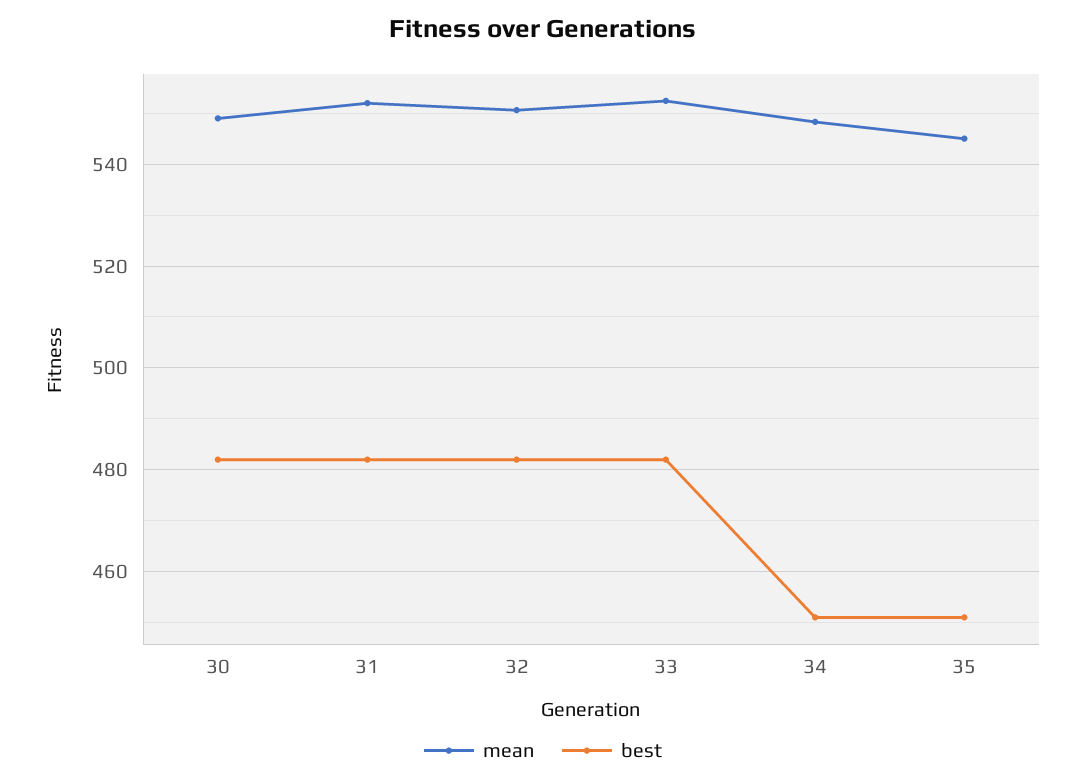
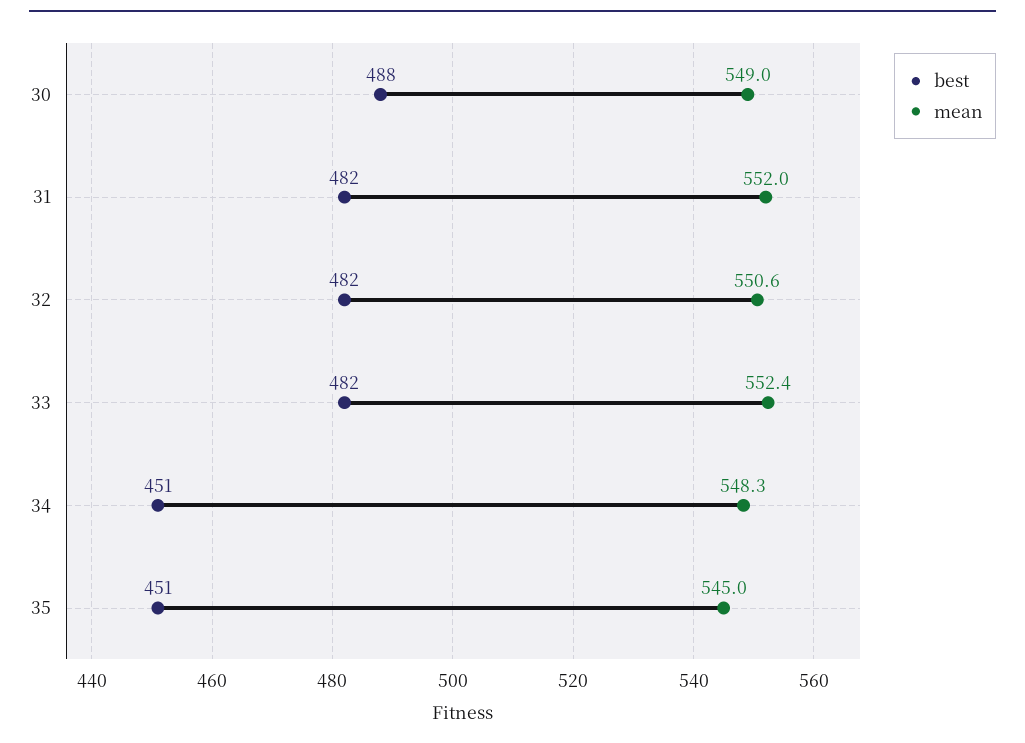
best, 30: 482 -> 488

